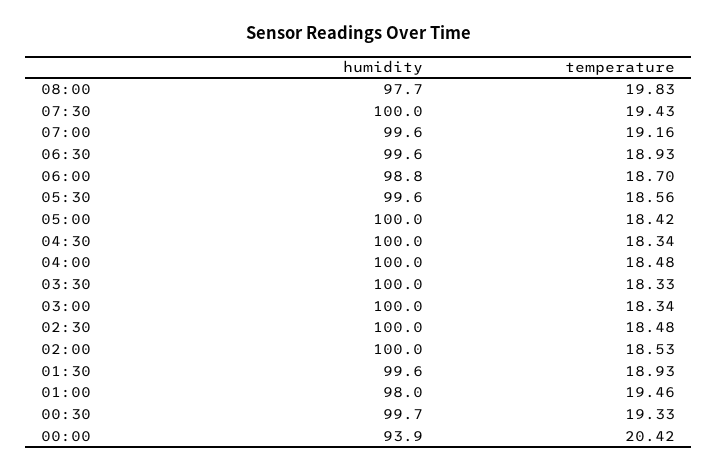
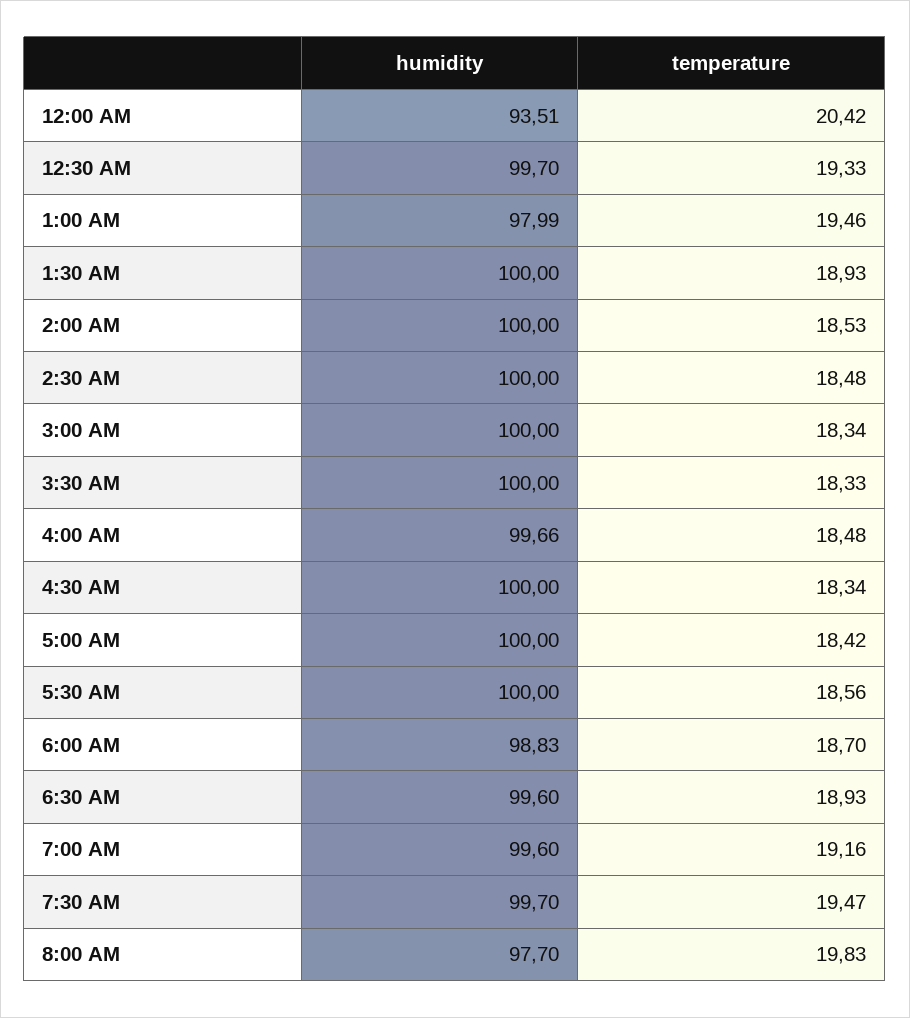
humidity, 07:30: 100 -> 99.7
temperature, 07:30: 19.43 -> 19.47
humidity, 05:30: 99.6 -> 100
humidity, 04:00: 100 -> 99.66
humidity, 01:30: 99.6 -> 100
humidity, 00:00: 93.9 -> 93.51

